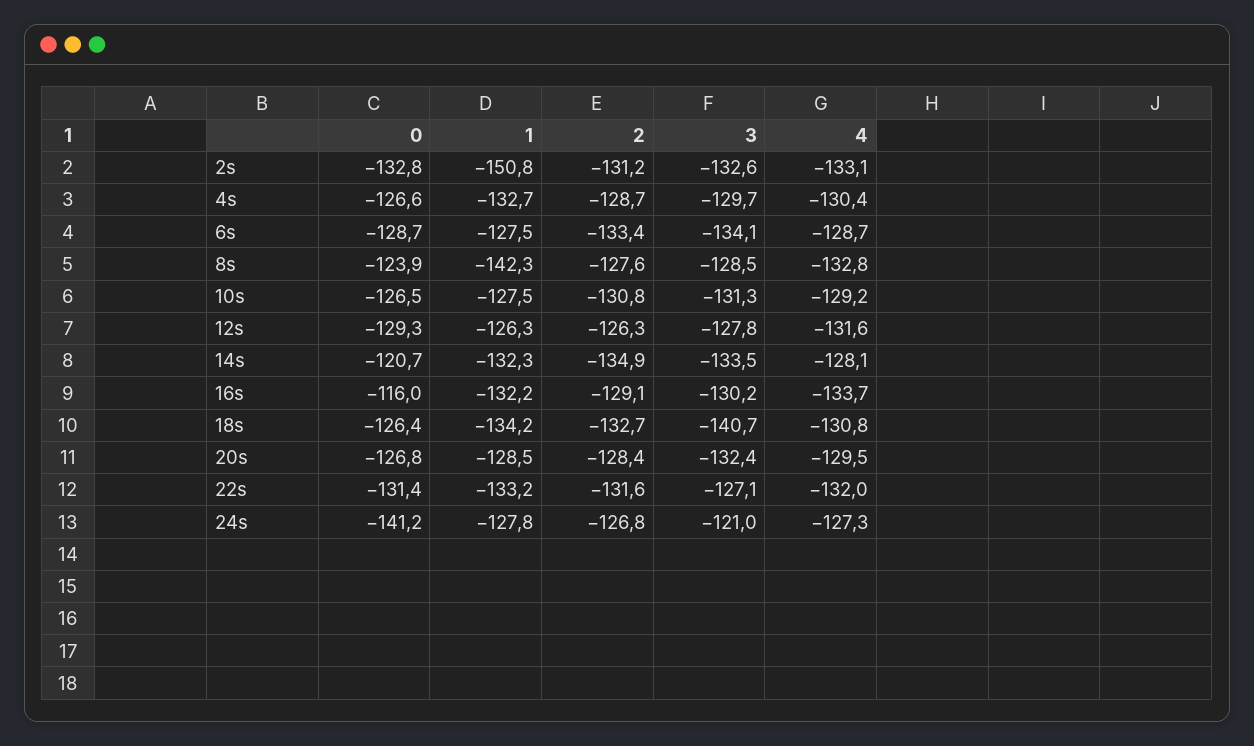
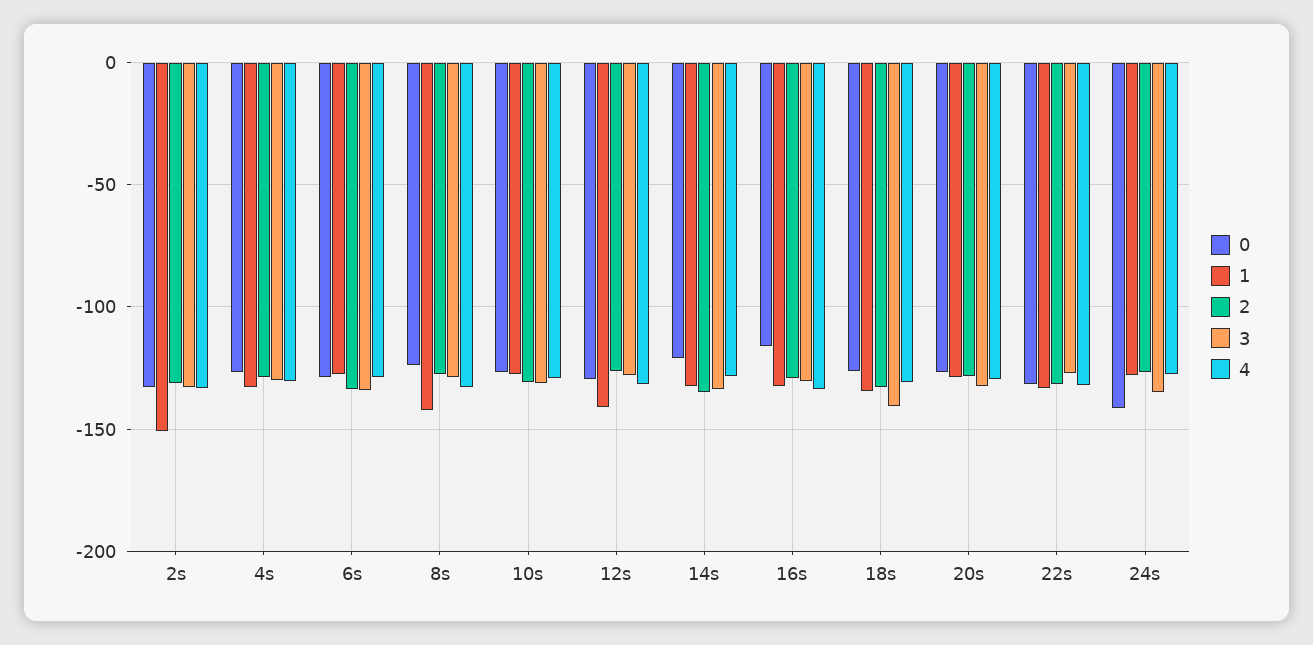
1, 12s: -126.3 -> -140
3, 24s: -121 -> -135

